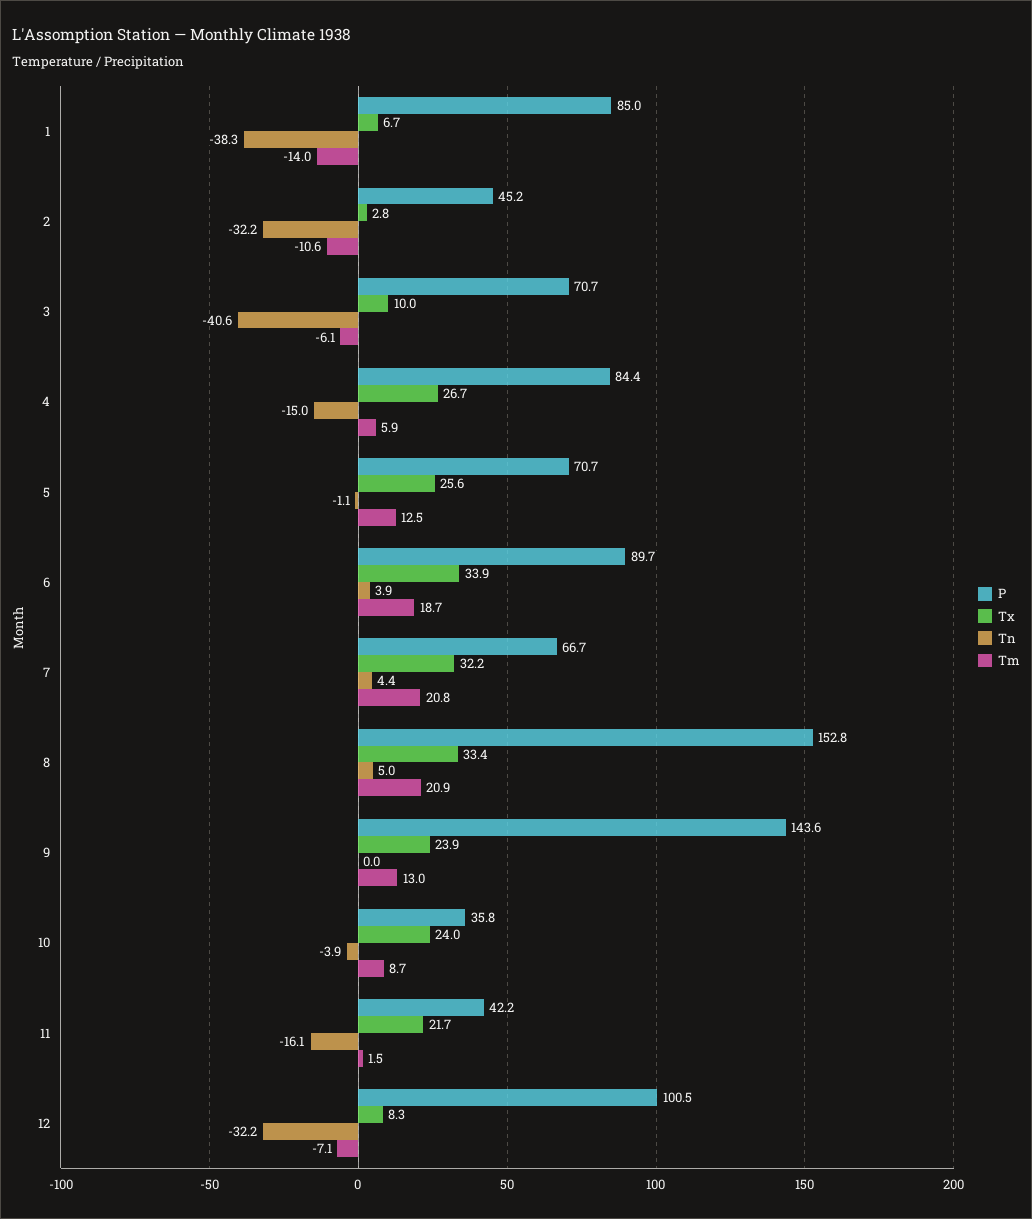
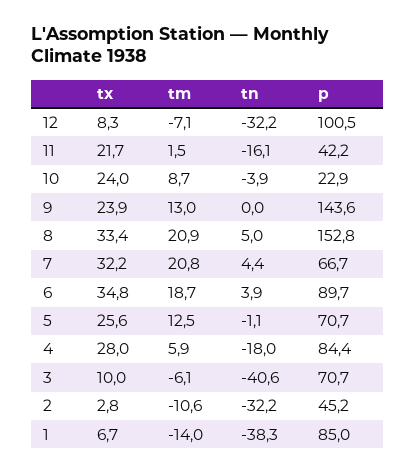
Tx, 4: 26.7 -> 28
Tn, 4: -15 -> -18
Tx, 6: 33.9 -> 34.8
P, 10: 35.8 -> 22.9

